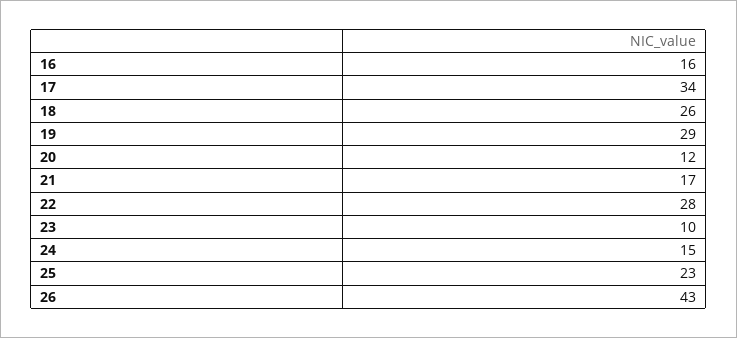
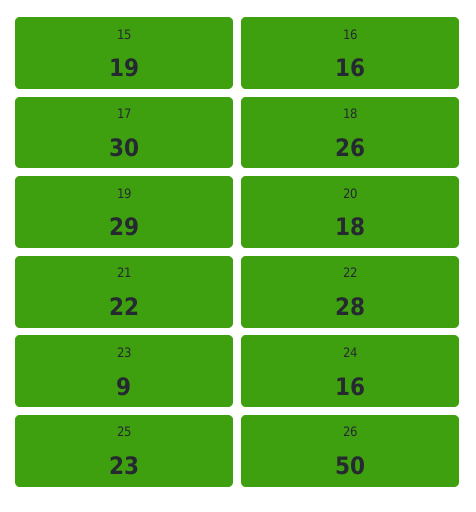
17: 34 -> 30
20: 12 -> 18
21: 17 -> 22
23: 10 -> 9
24: 15 -> 16
26: 43 -> 50
15: none -> 19

